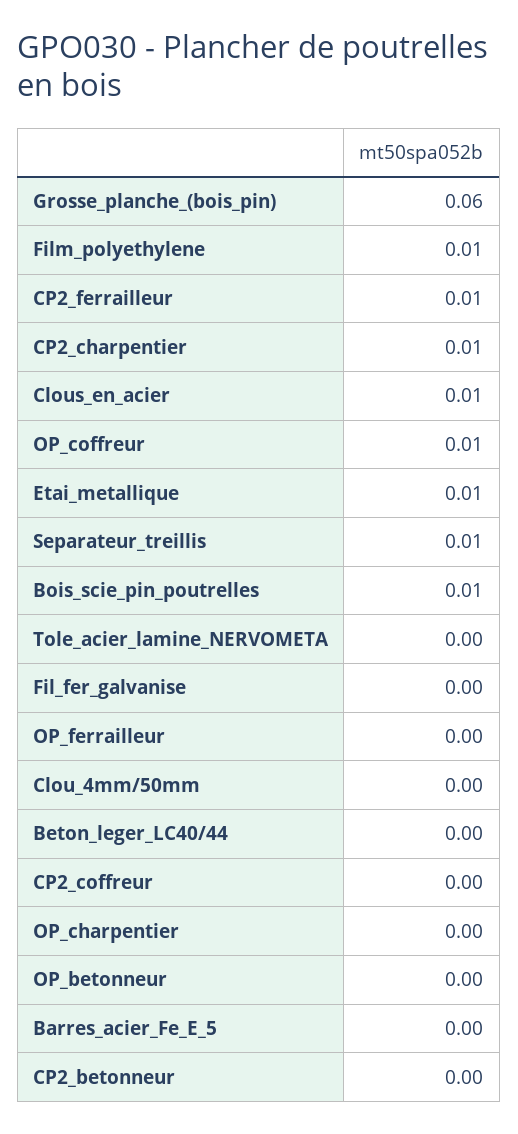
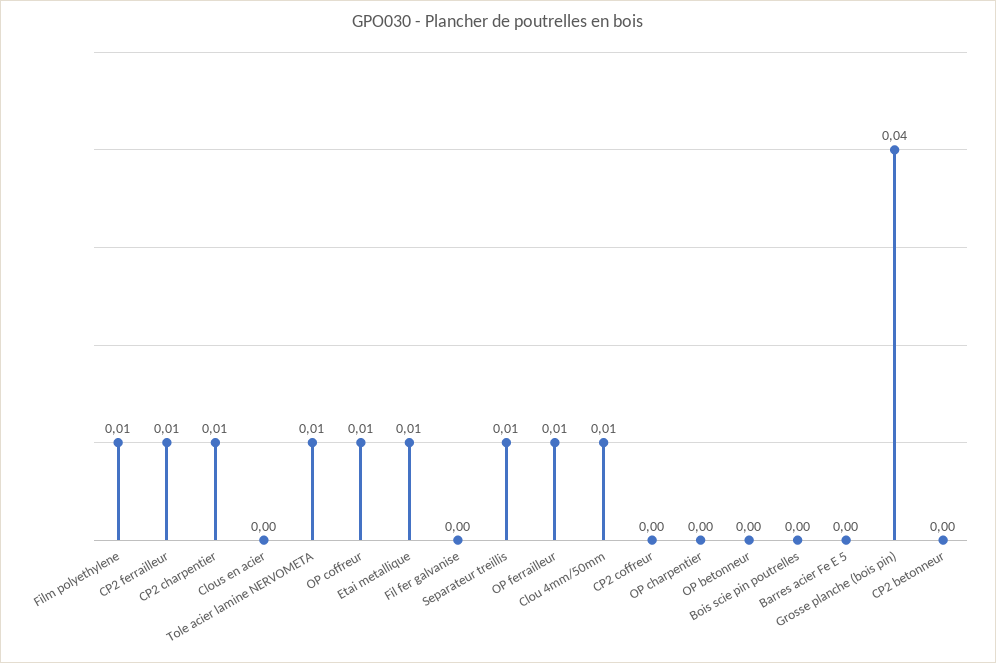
Grosse_planche_(bois_pin): 0.06 -> 0.04
Clous_en_acier: 0.01 -> 0
Bois_scie_pin_poutrelles: 0.01 -> 0
Tole_acier_lamine_NERVOMETA: 0 -> 0.01
OP_ferrailleur: 0 -> 0.01
Clou_4mm/50mm: 0 -> 0.01
Beton_leger_LC40/44: 0 -> none

